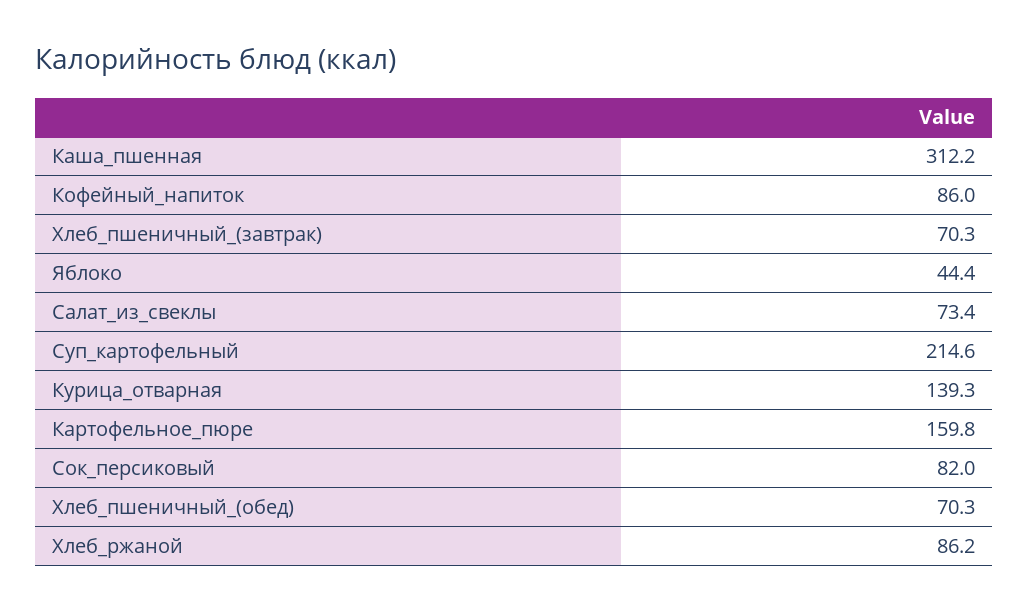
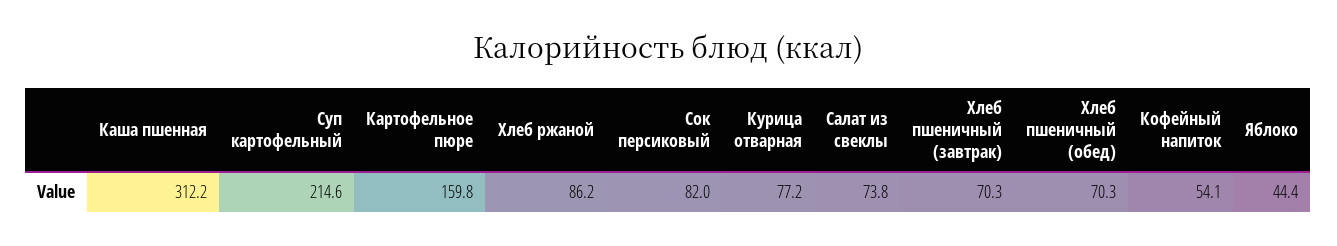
Кофейный_напиток: 86 -> 54.1
Салат_из_свеклы: 73.4 -> 73.8
Курица_отварная: 139.3 -> 77.2

